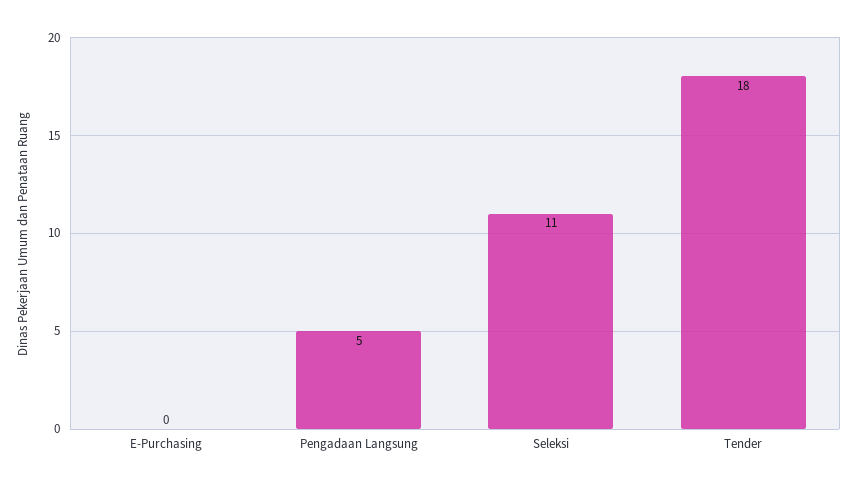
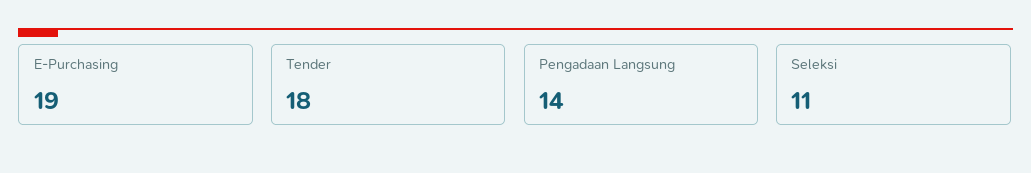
E-Purchasing: 0 -> 19
Pengadaan Langsung: 5 -> 14

